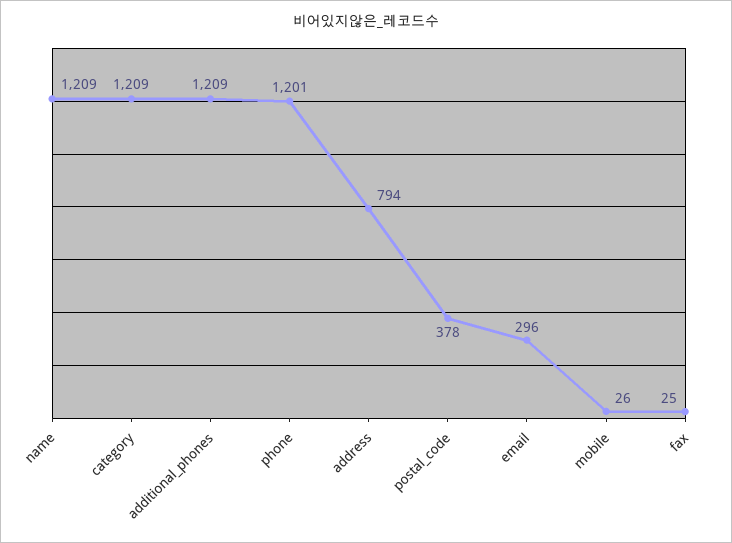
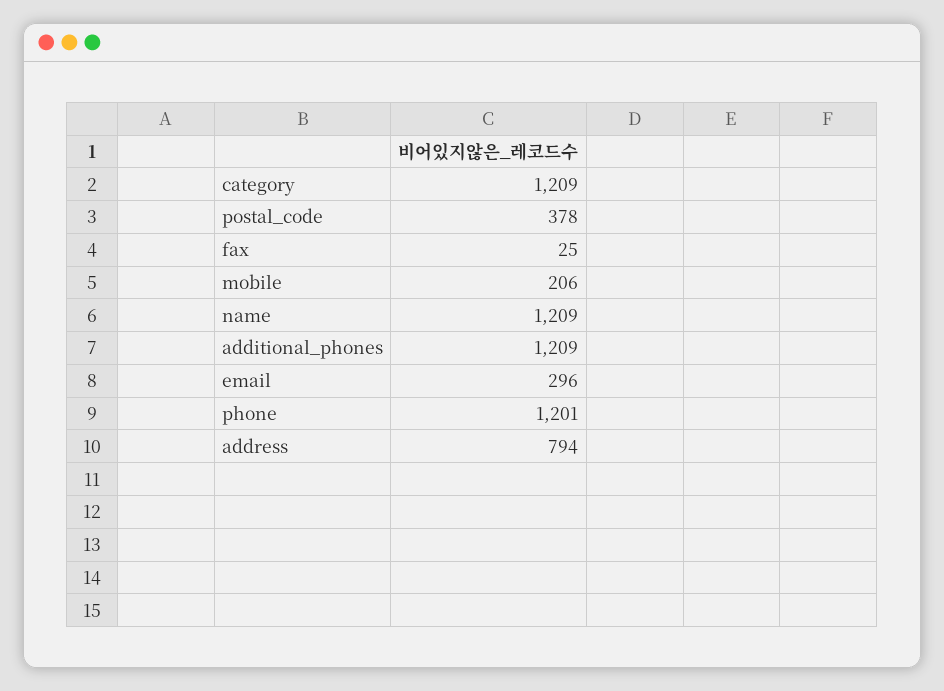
mobile: 26 -> 206

